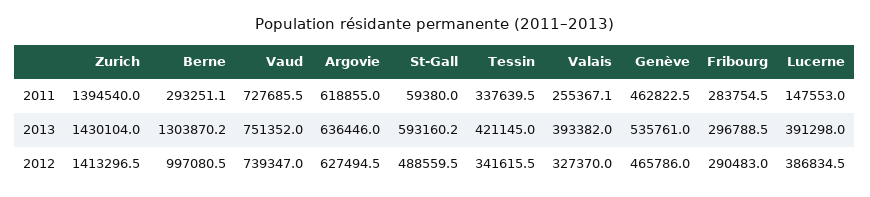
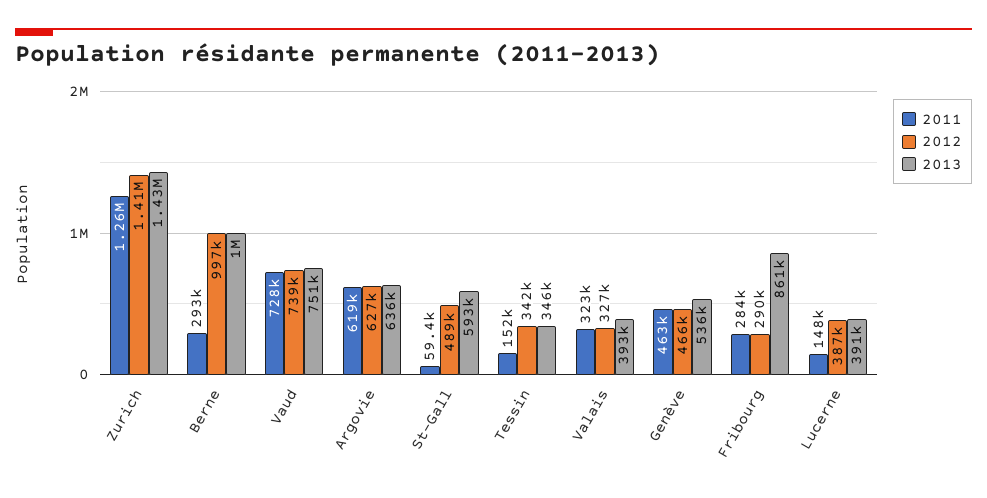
2011, Zurich: 1394540 -> 1260000
2011, Tessin: 337639.5 -> 152000
2011, Valais: 255367.1 -> 323000
2013, Berne: 1303870.2 -> 1000000
2013, Tessin: 421145 -> 346000
2013, Fribourg: 296788.5 -> 861000

